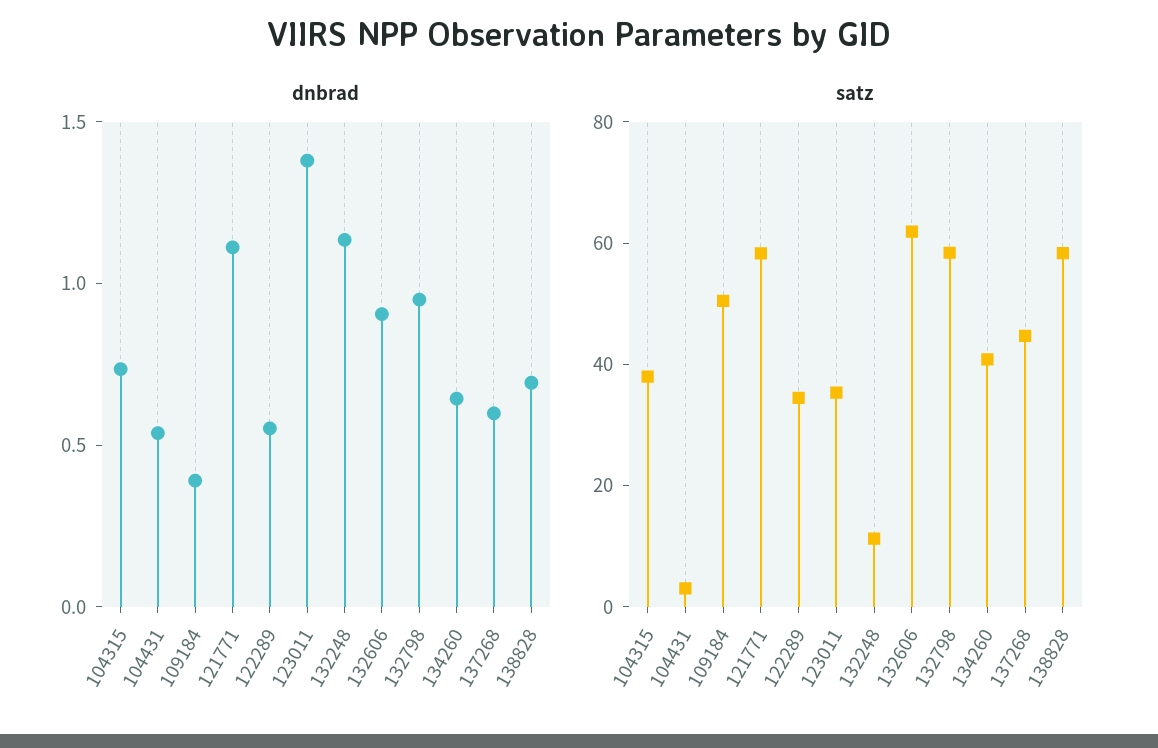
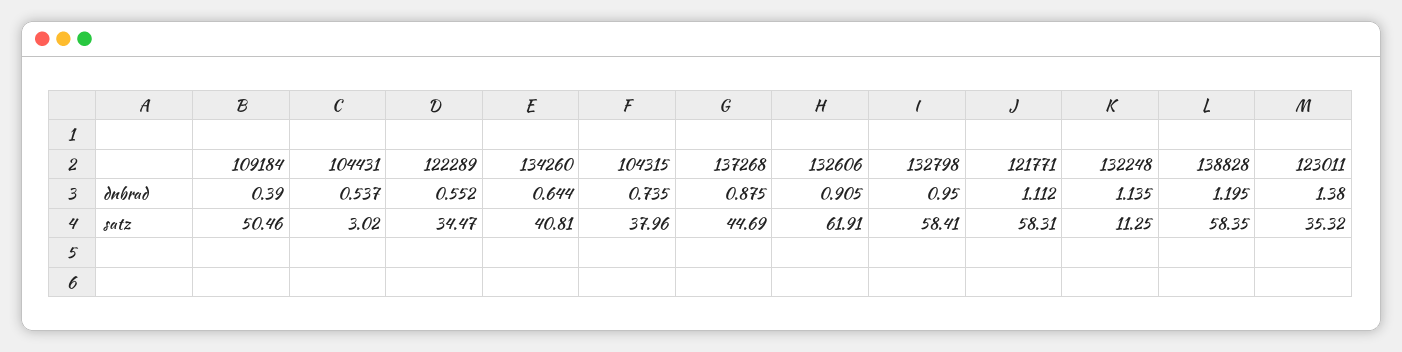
dnbrad, 137268: 0.6 -> 0.875
dnbrad, 138828: 0.7 -> 1.195

